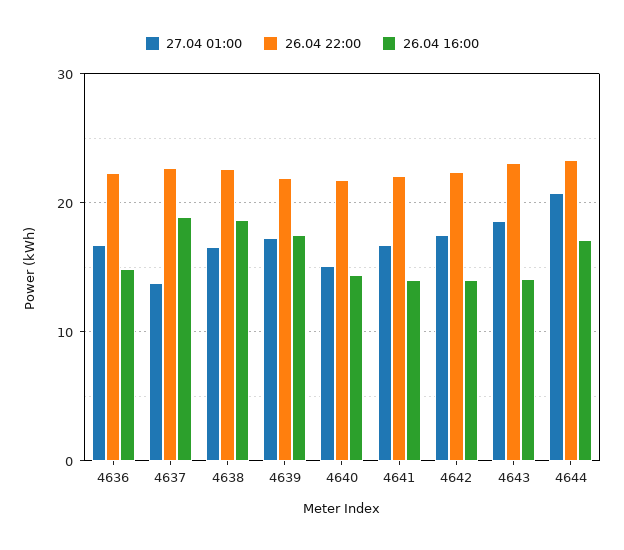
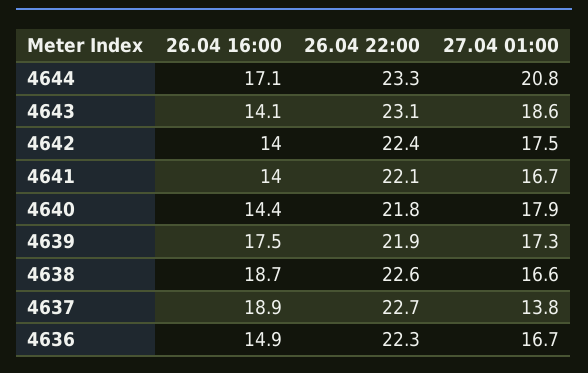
27.04 01:00, 4640: 15 -> 17.9

